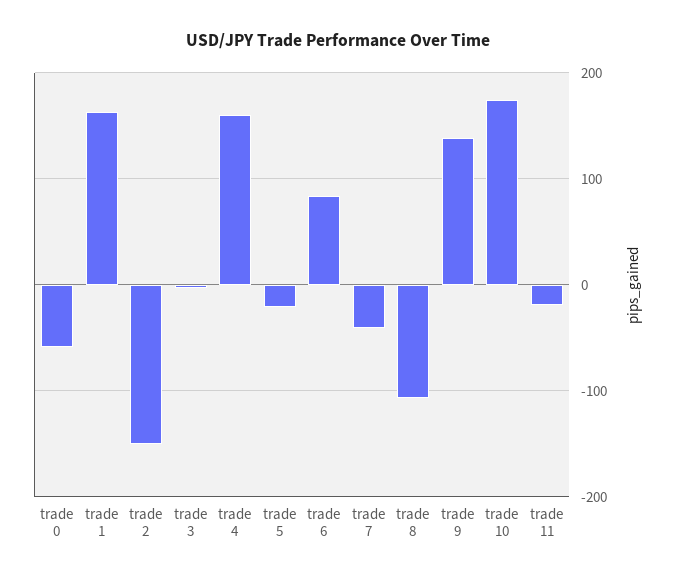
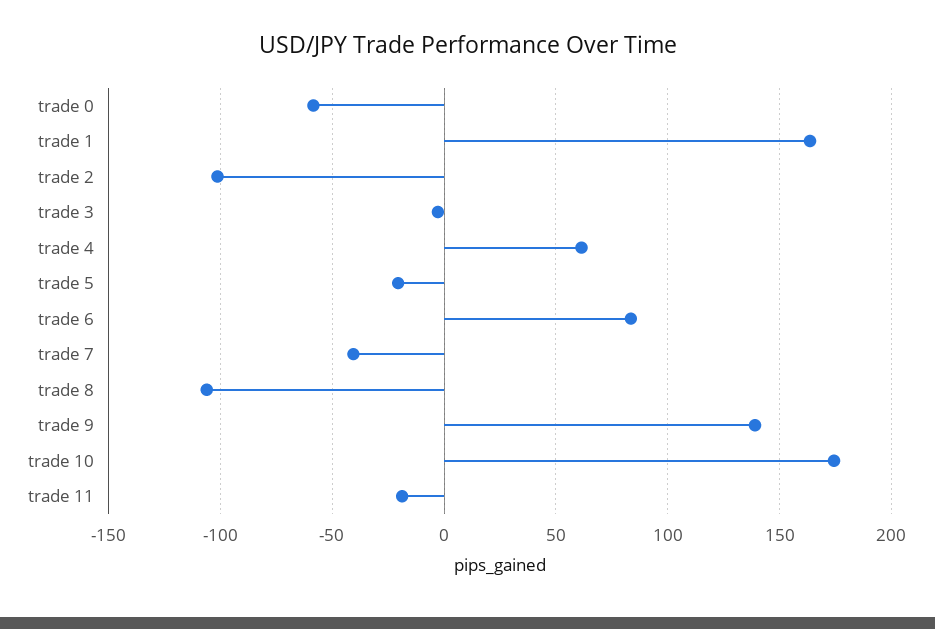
trade 2: -150 -> -100
trade 4: 160 -> 60

